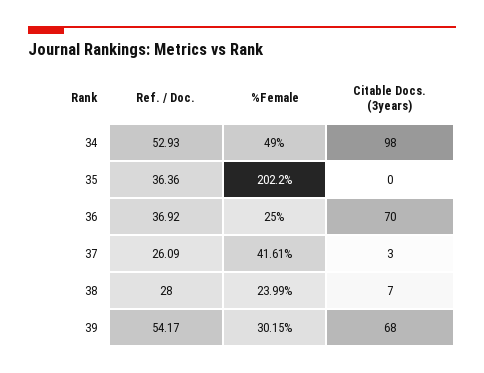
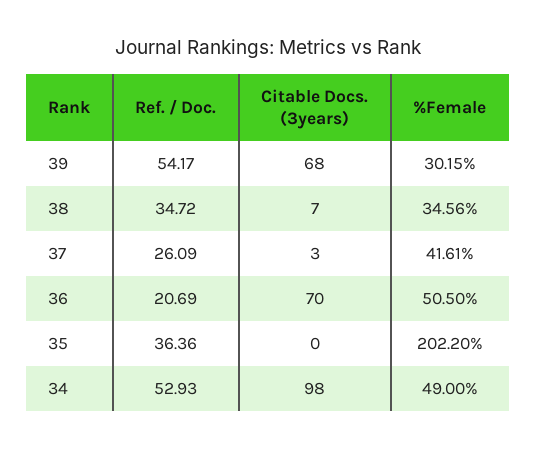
Ref. / Doc., 36: 36.92 -> 20.69
%Female, 36: 25 -> 50.5
Ref. / Doc., 38: 28 -> 34.72
%Female, 38: 23.99 -> 34.56

